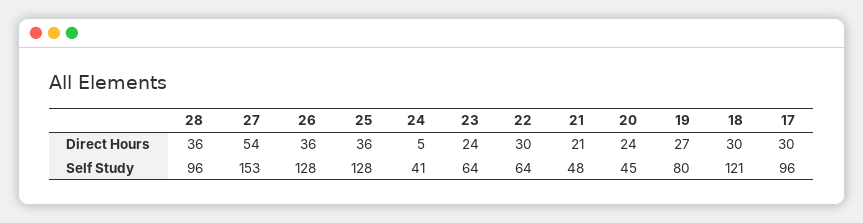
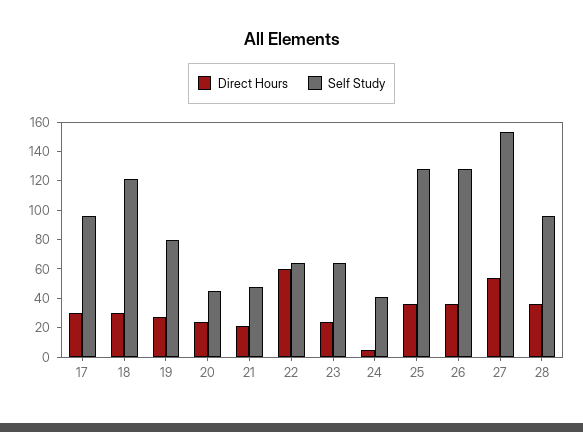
Direct Hours, 22: 30 -> 60

